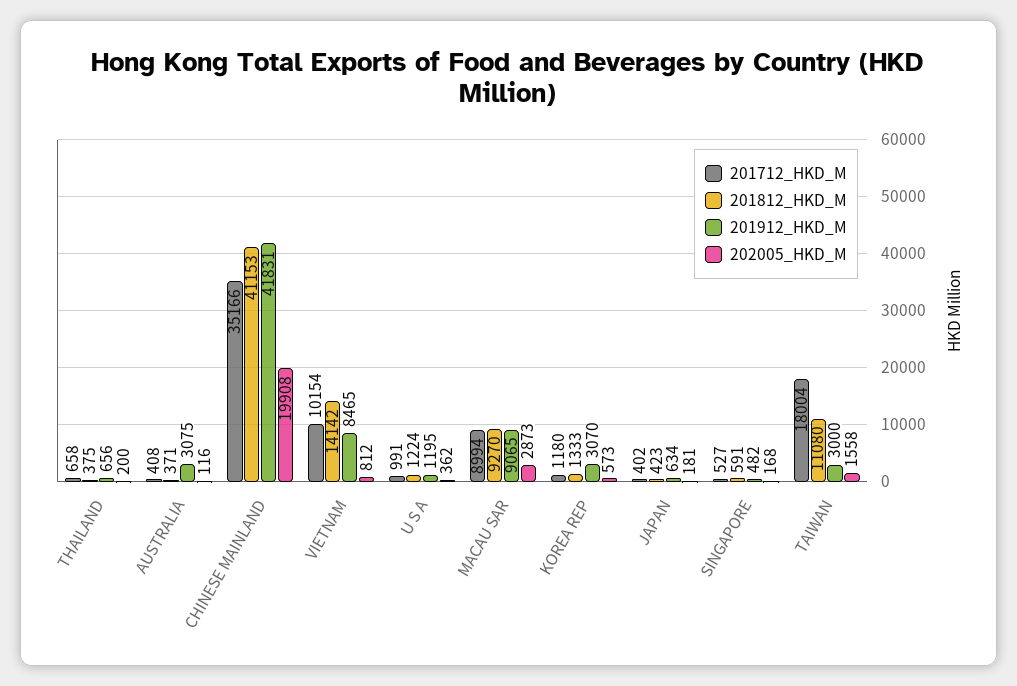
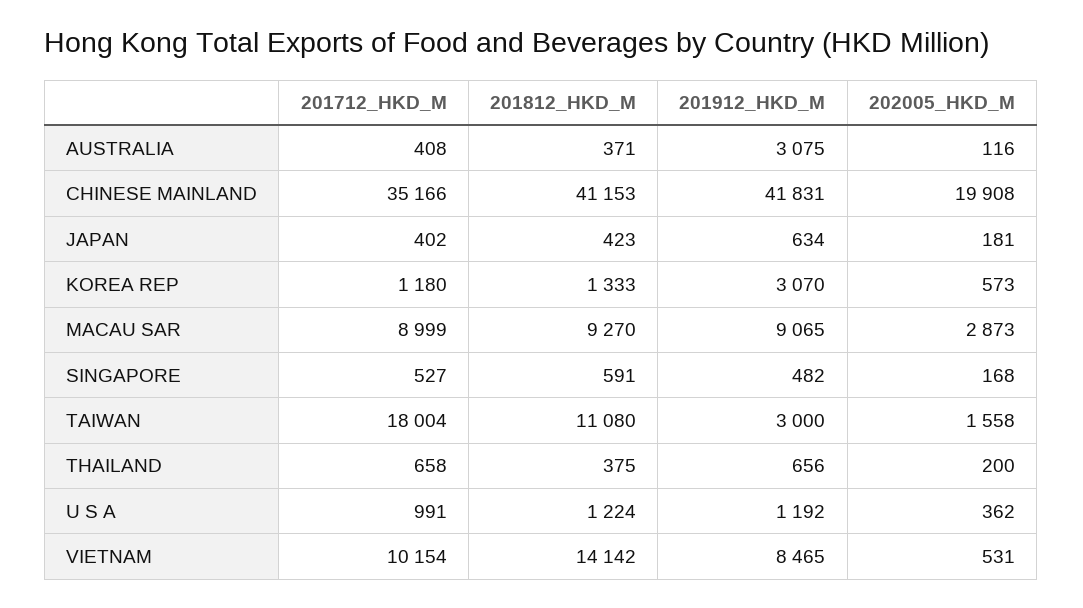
202005_HKD_M, VIETNAM: 812 -> 531
201912_HKD_M, U S A: 1195 -> 1192
201712_HKD_M, MACAU SAR: 8994 -> 8999

